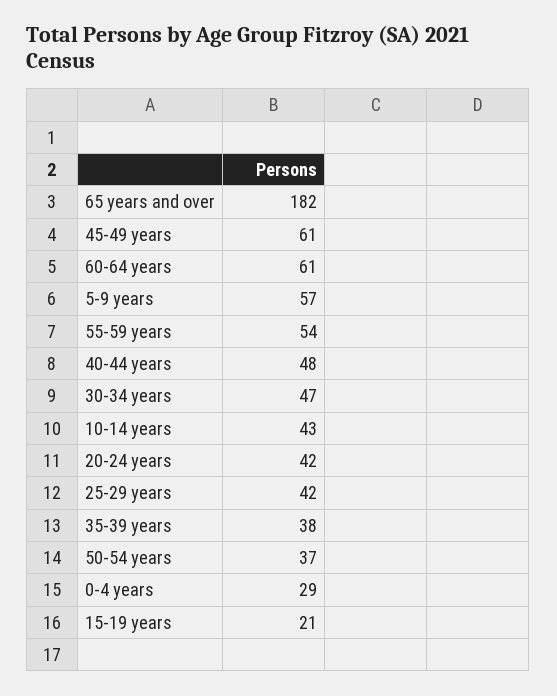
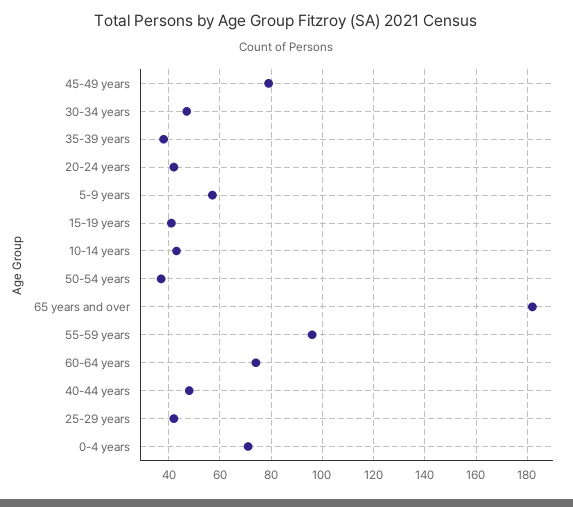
45-49 years: 61 -> 80
60-64 years: 61 -> 75
55-59 years: 54 -> 95
0-4 years: 29 -> 70
15-19 years: 21 -> 40

